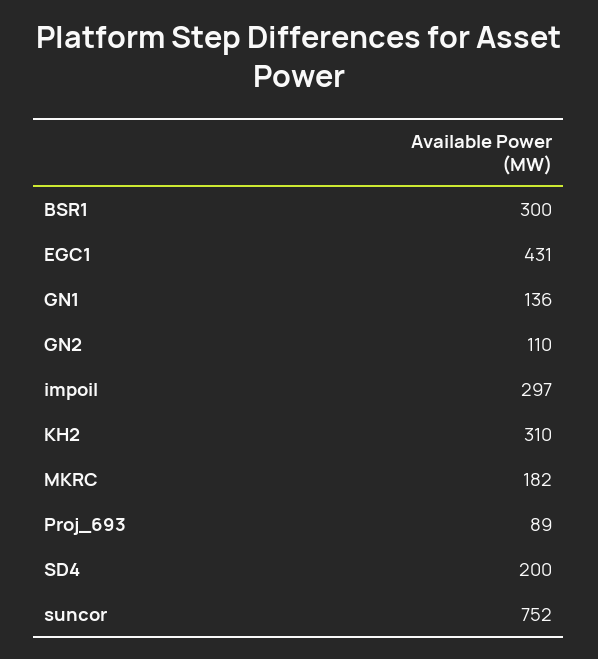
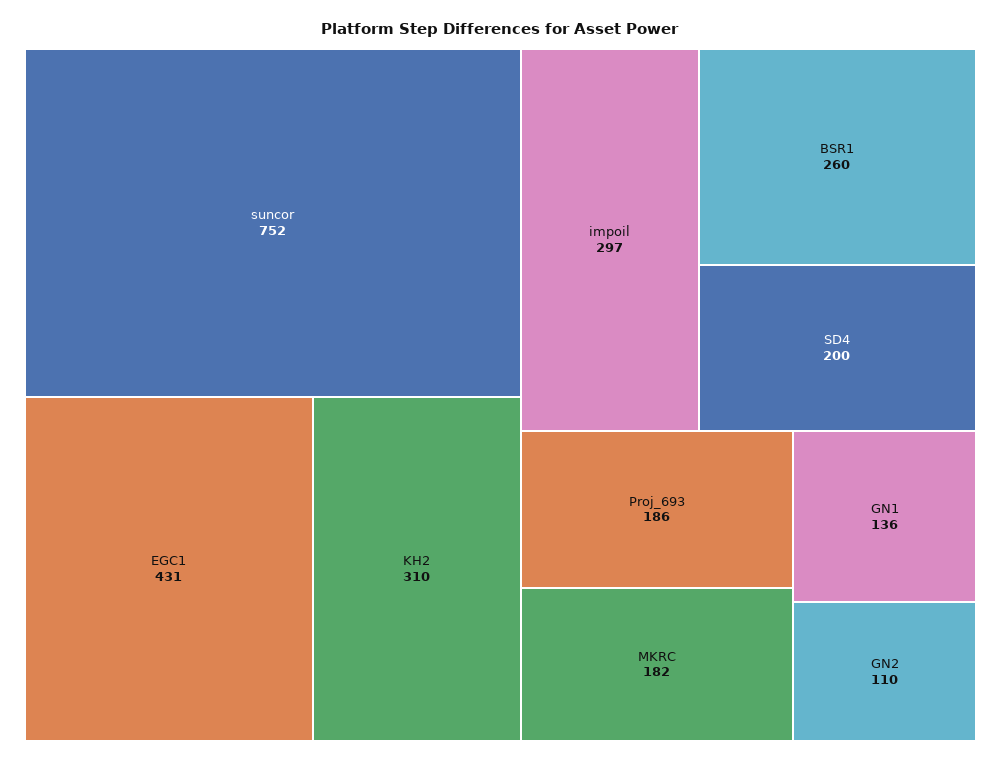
BSR1: 300 -> 260
Proj_693: 89 -> 186

